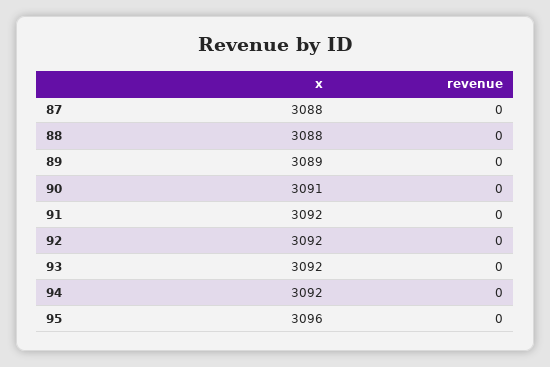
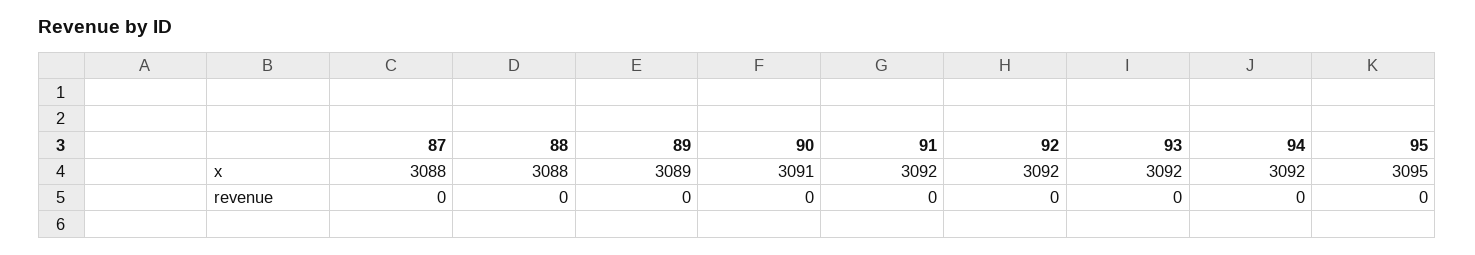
x, 95: 3096 -> 3095

